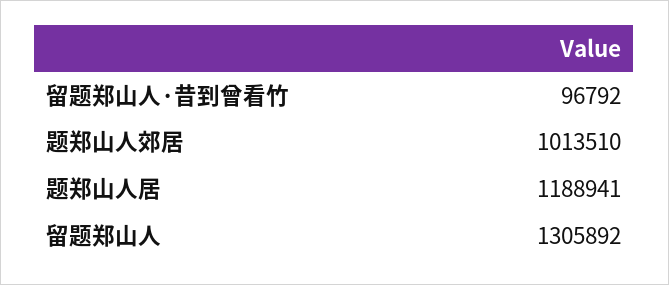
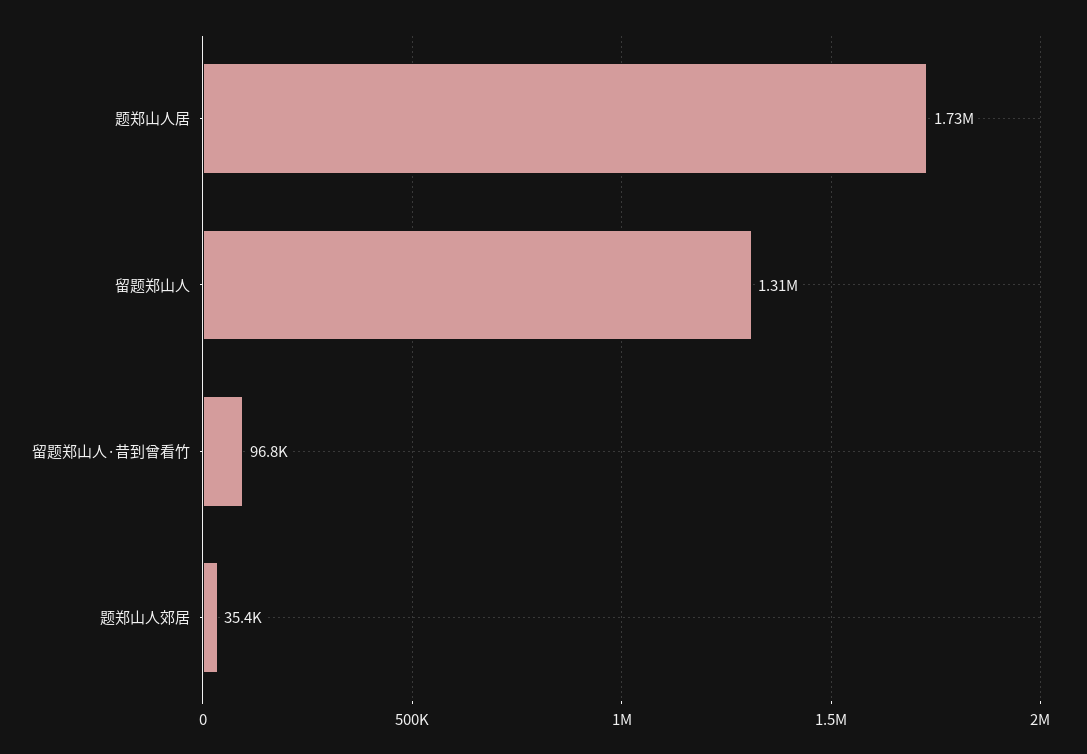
题郑山人郊居: 1013510 -> 35400
题郑山人居: 1188941 -> 1730000

